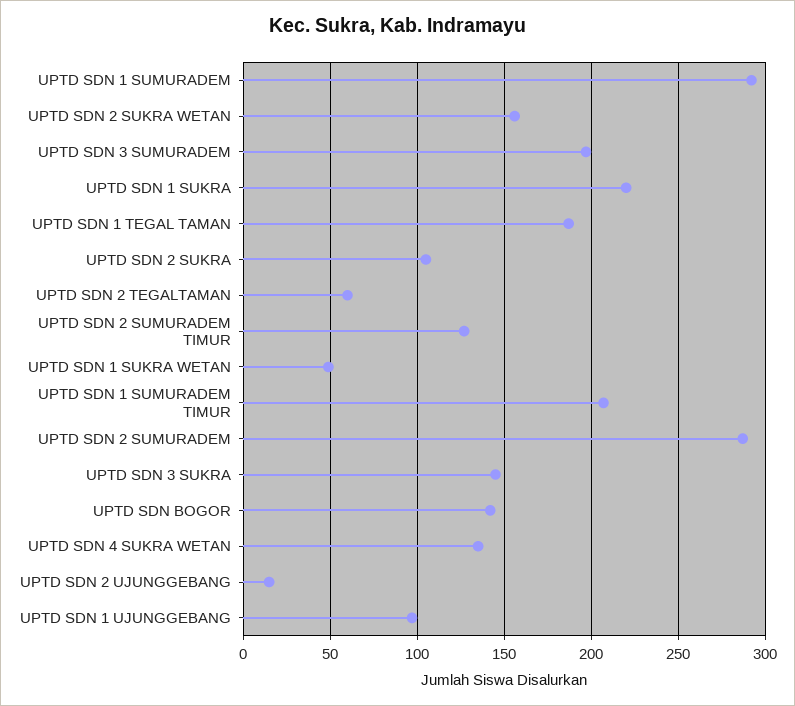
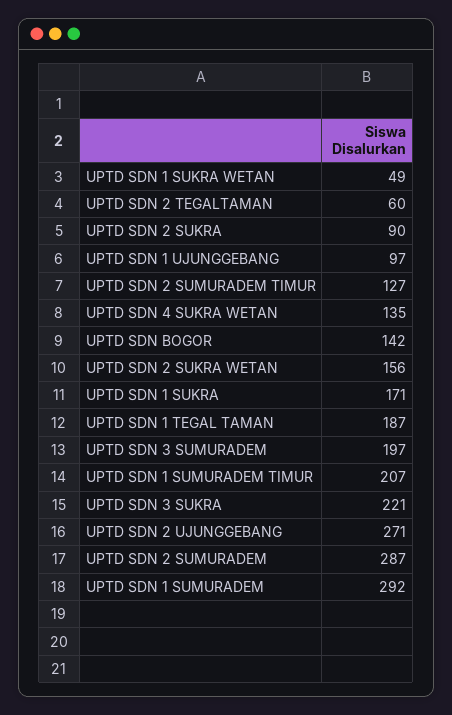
UPTD SDN 1 SUKRA: 220 -> 171
UPTD SDN 2 SUKRA: 105 -> 90
UPTD SDN 3 SUKRA: 145 -> 221
UPTD SDN 2 UJUNGGEBANG: 15 -> 271

